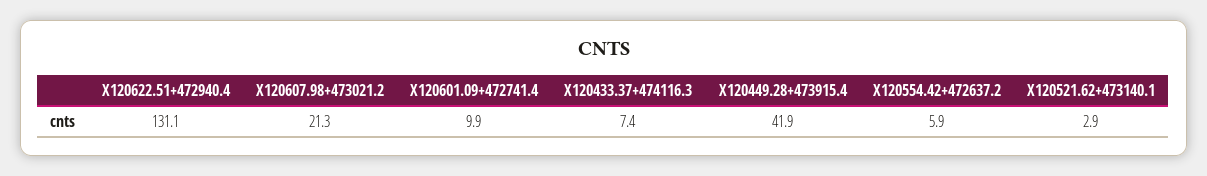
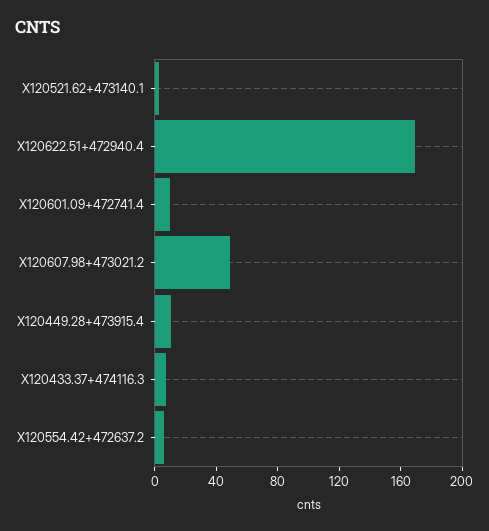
X120622.51+472940.4: 131.1 -> 170
X120607.98+473021.2: 21.3 -> 50
X120449.28+473915.4: 41.9 -> 10

